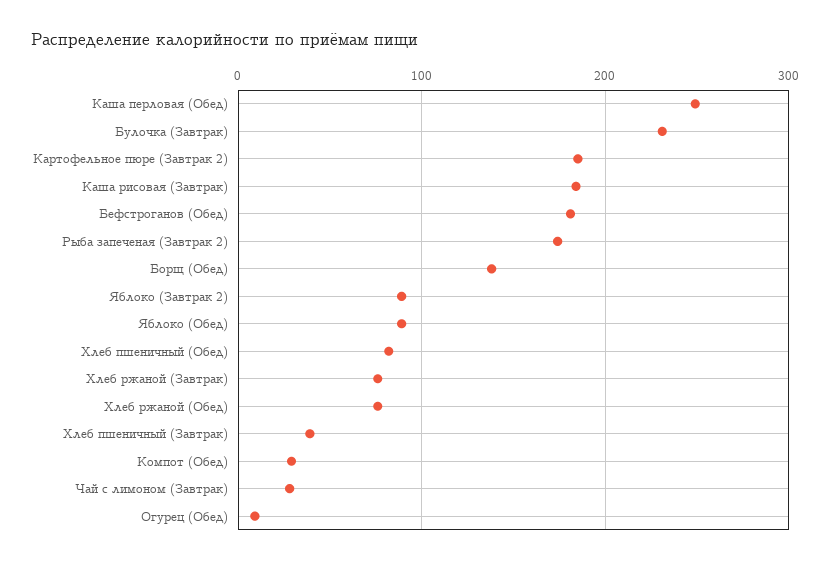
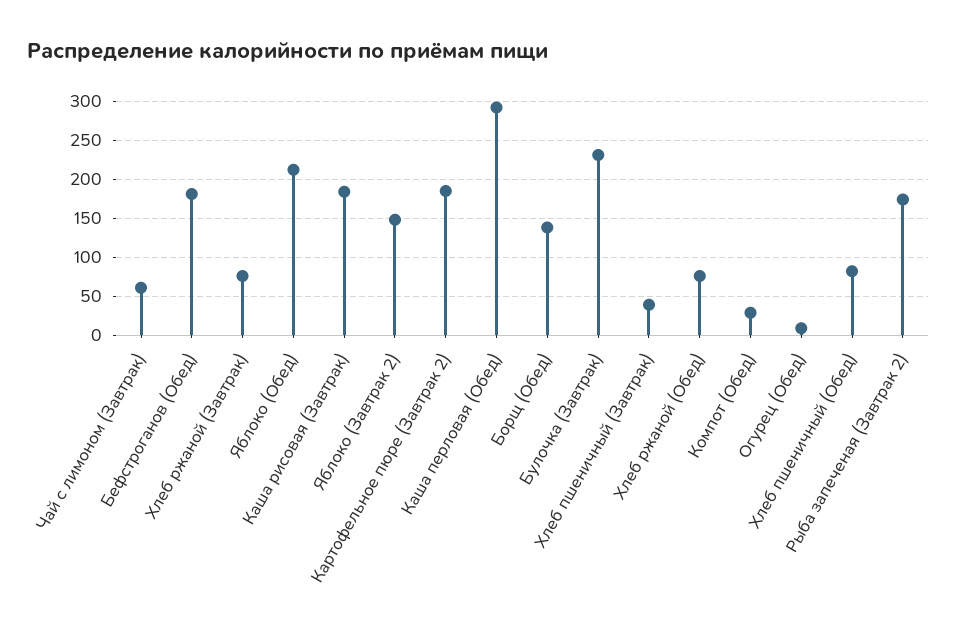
Каша перловая (Обед): 250 -> 290
Яблоко (Завтрак 2): 90 -> 150
Яблоко (Обед): 90 -> 210
Чай с лимоном (Завтрак): 30 -> 60

